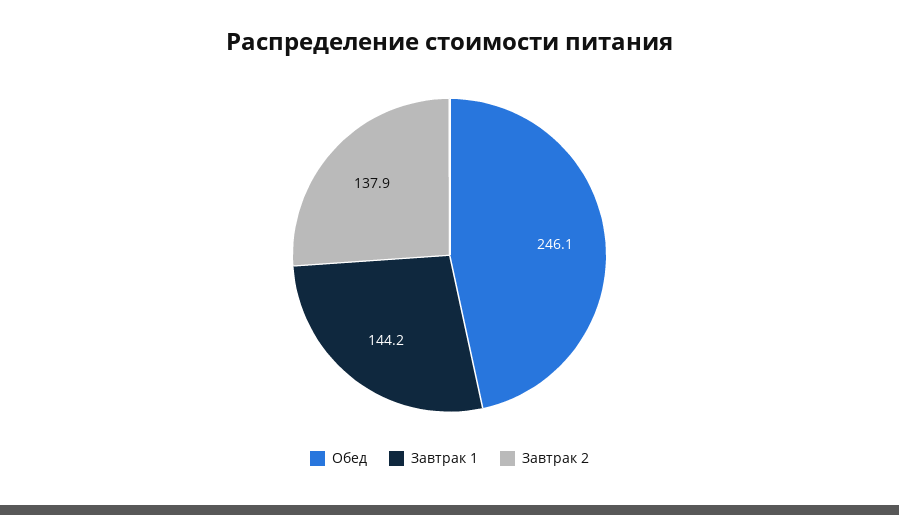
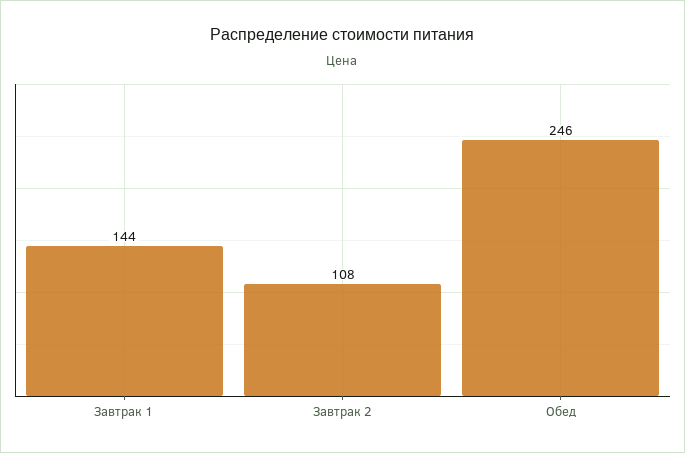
Завтрак 2: 137.9 -> 108

